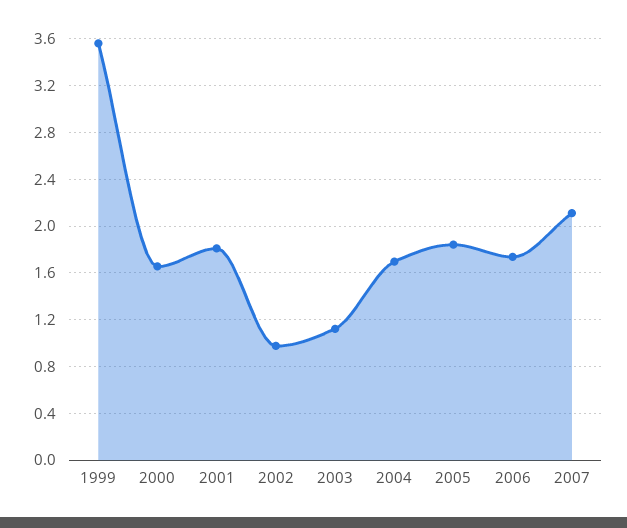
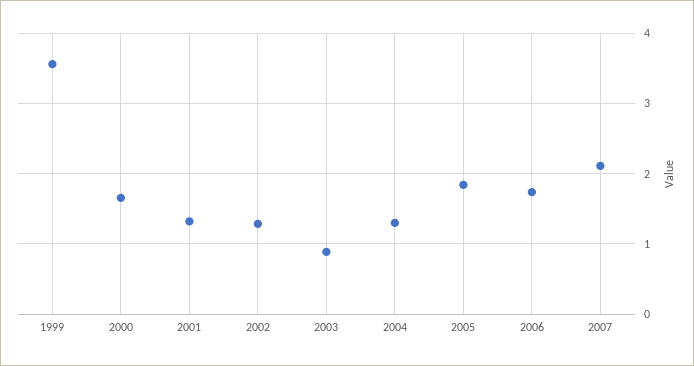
2001: 1.8 -> 1.3
2002: 1 -> 1.3
2003: 1.1 -> 0.9
2004: 1.7 -> 1.3

